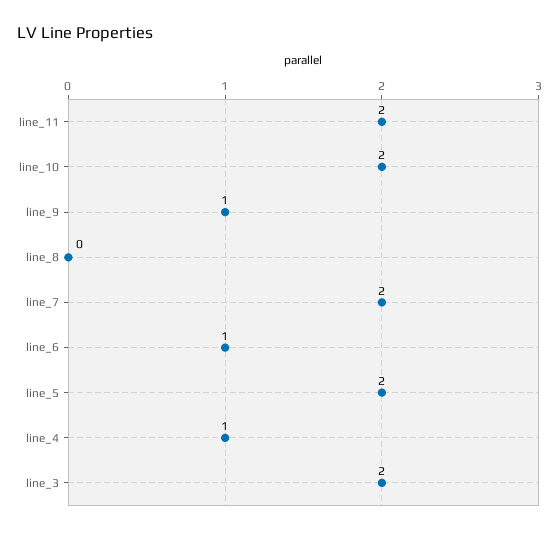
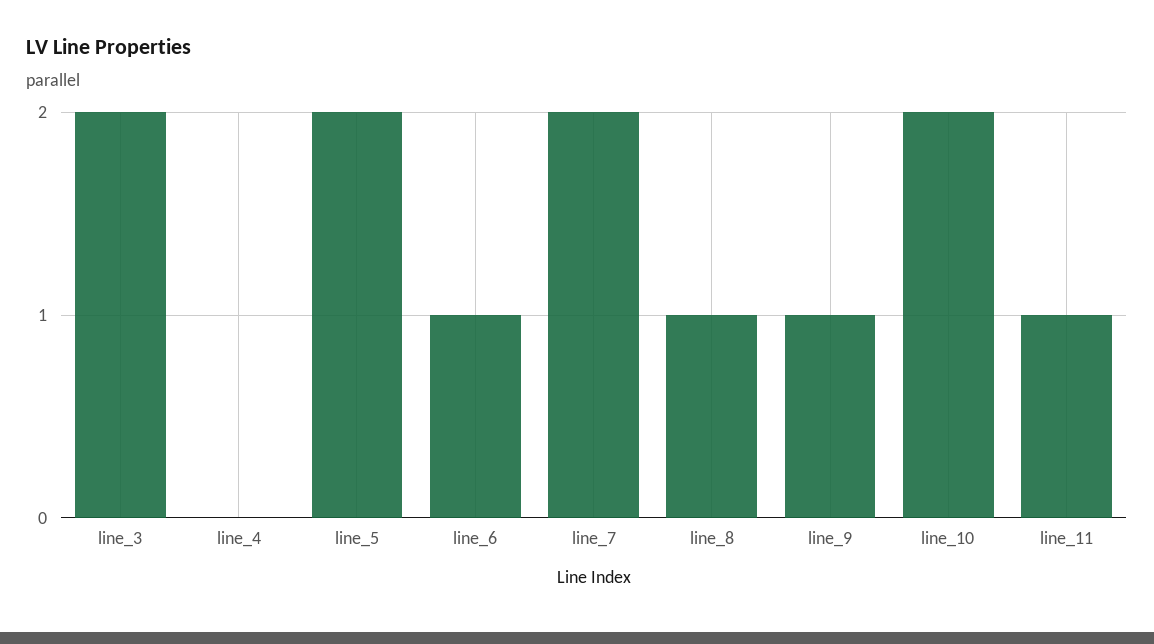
line_11: 2 -> 1
line_8: 0 -> 1
line_4: 1 -> 0

